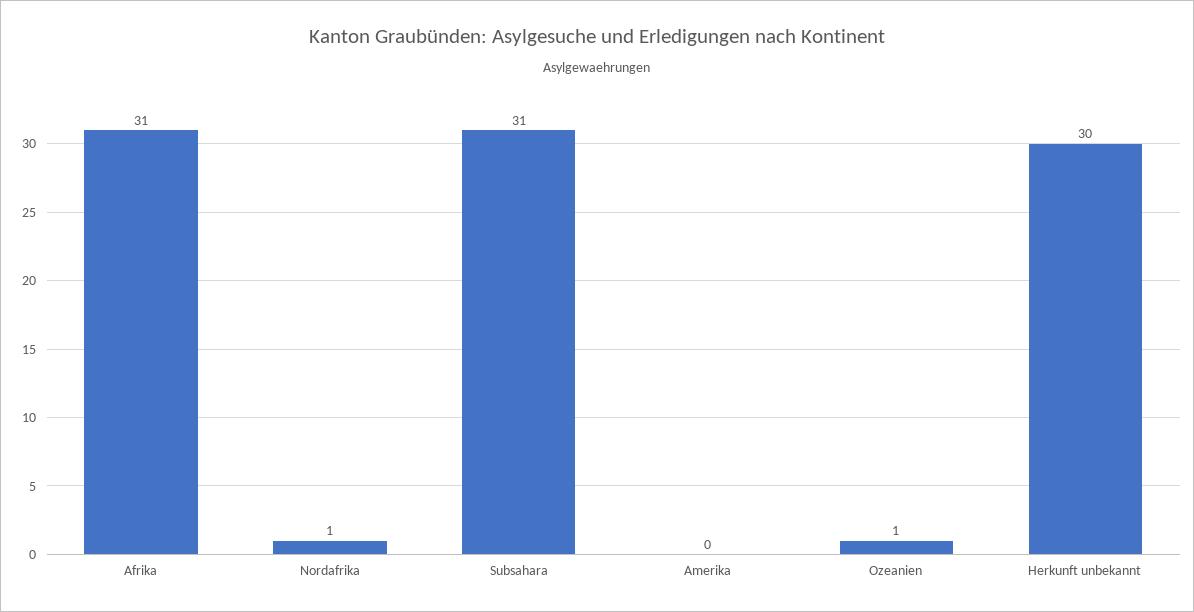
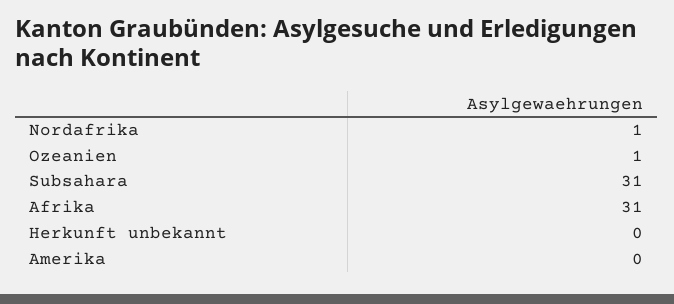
Herkunft unbekannt: 30 -> 0

